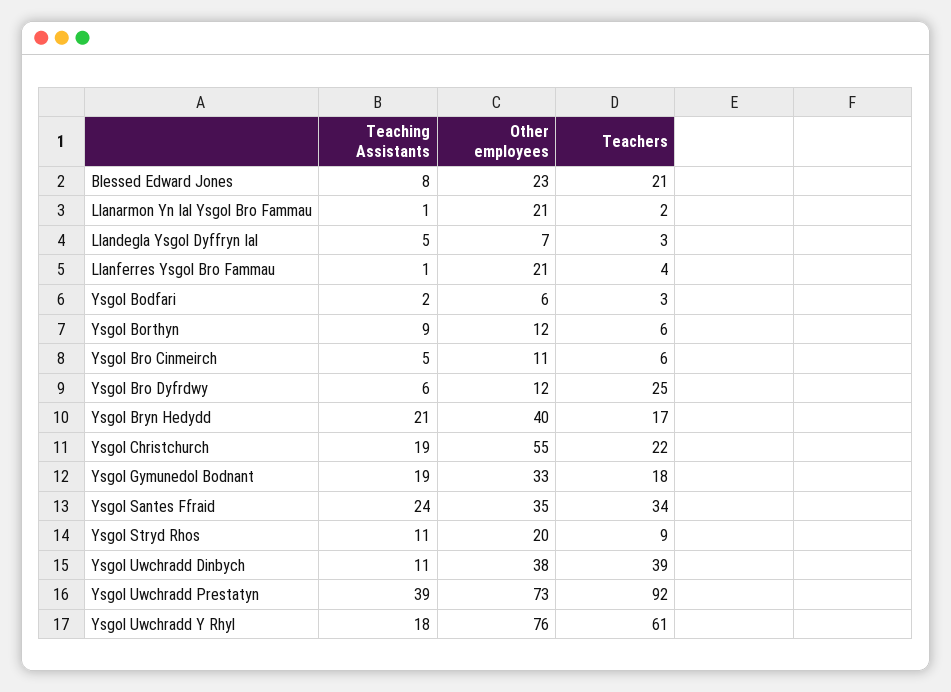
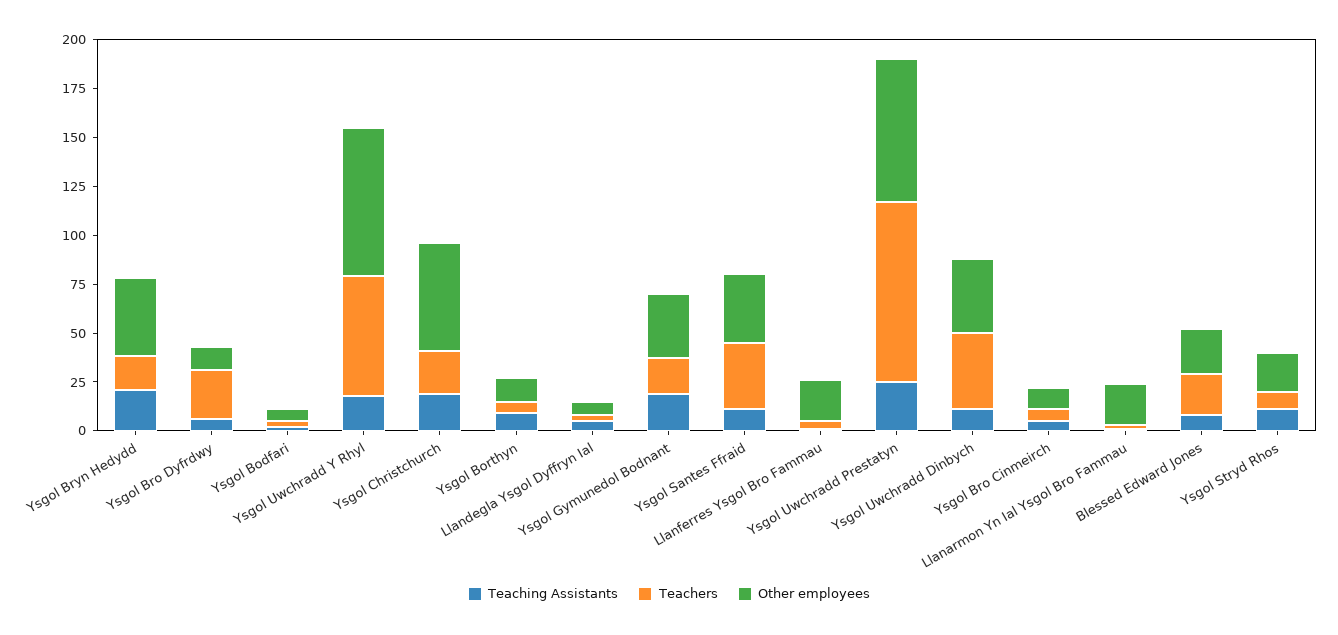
Teaching Assistants, Ysgol Santes Ffraid: 24 -> 10
Teaching Assistants, Ysgol Uwchradd Prestatyn: 39 -> 25

